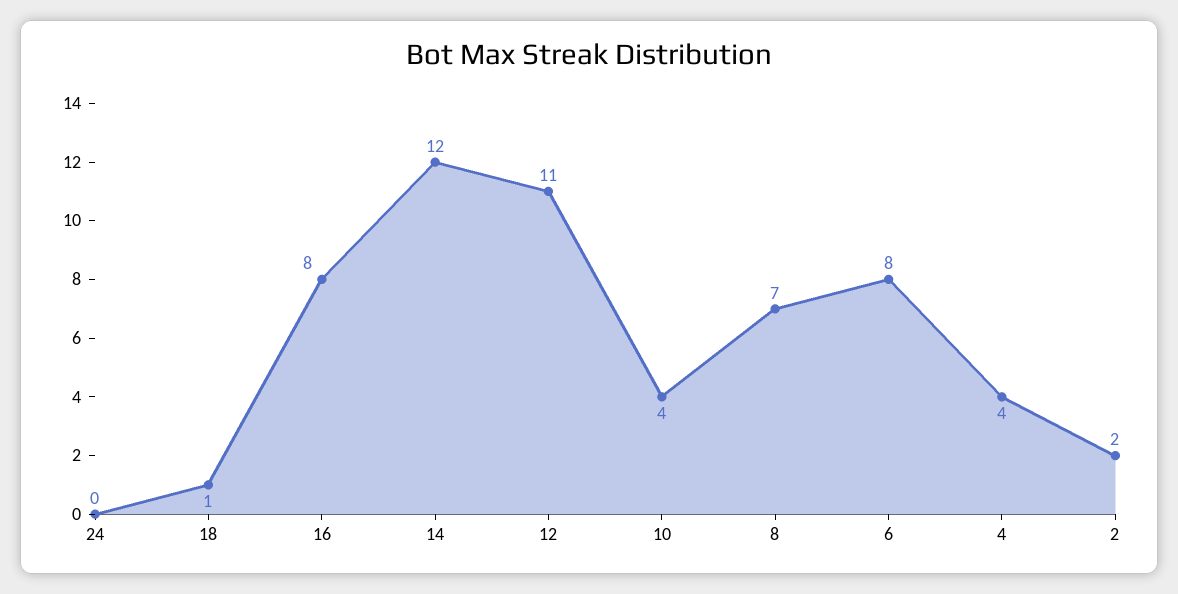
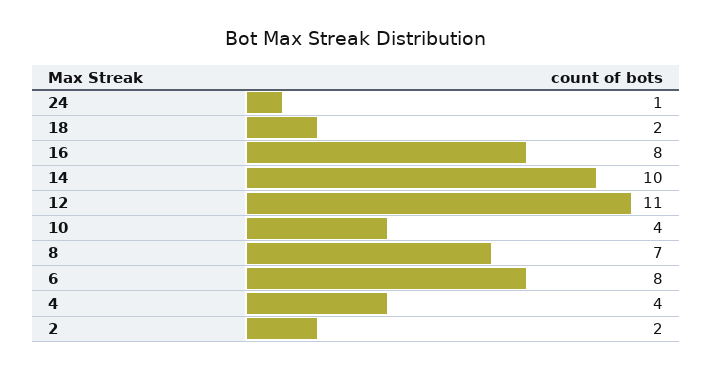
24: 0 -> 1
18: 1 -> 2
14: 12 -> 10

